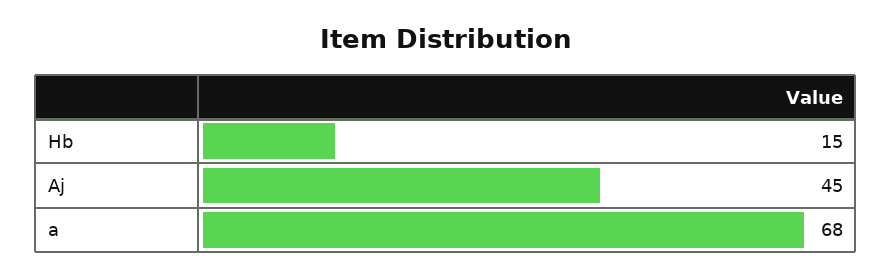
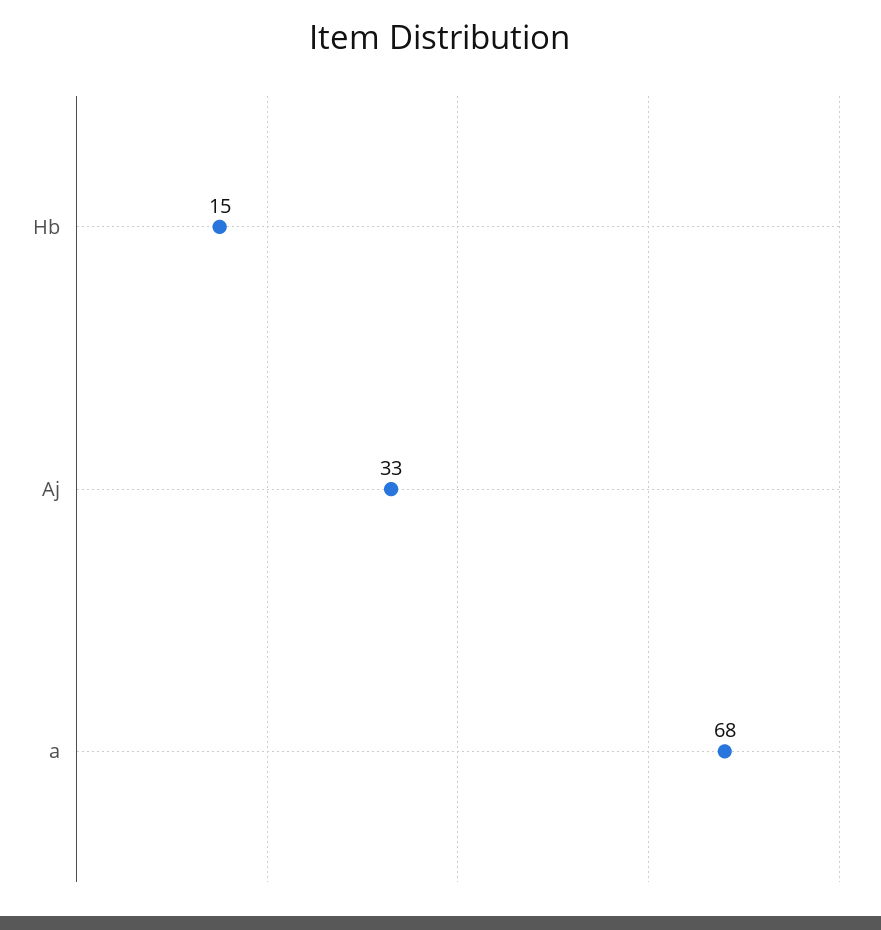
Aj: 45 -> 33

